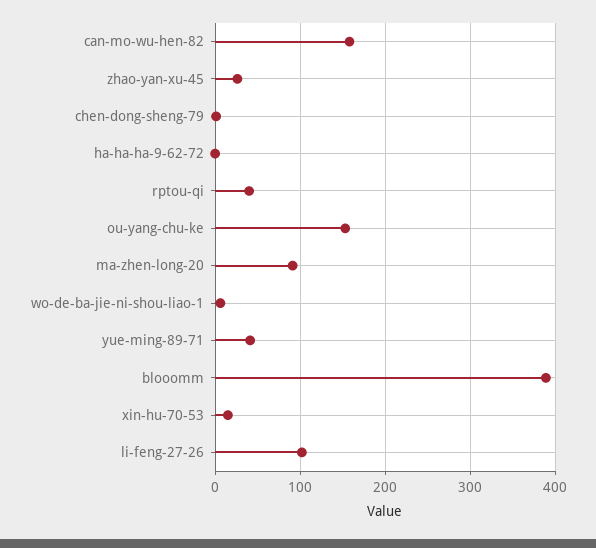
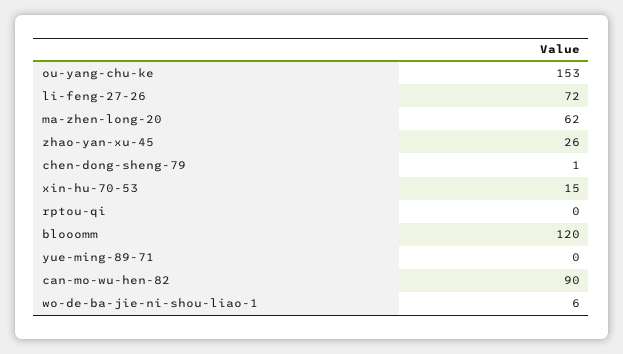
can-mo-wu-hen-82: 160 -> 90
ha-ha-ha-9-62-72: 0 -> none
rptou-qi: 40 -> 0
ma-zhen-long-20: 90 -> 62
yue-ming-89-71: 40 -> 0
blooomm: 390 -> 120
li-feng-27-26: 100 -> 72

